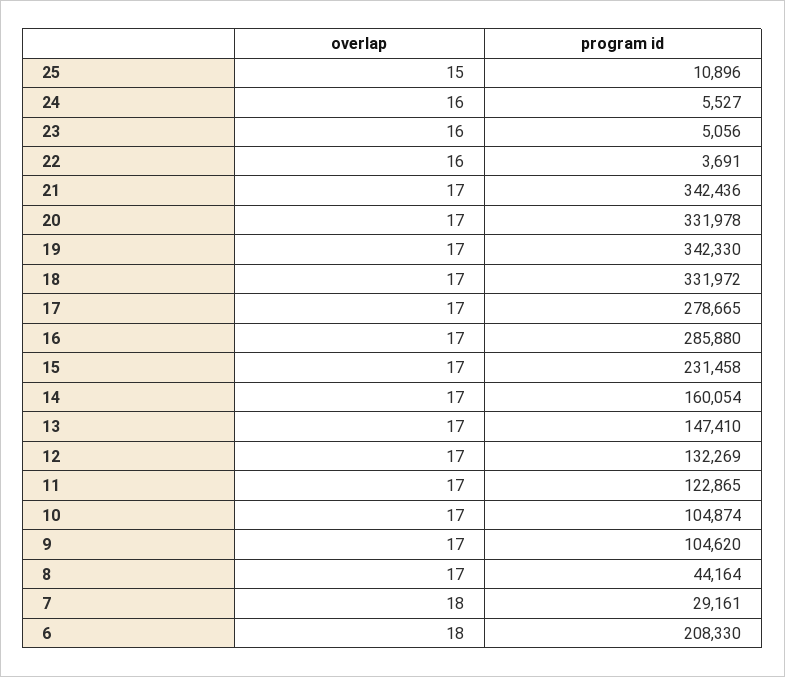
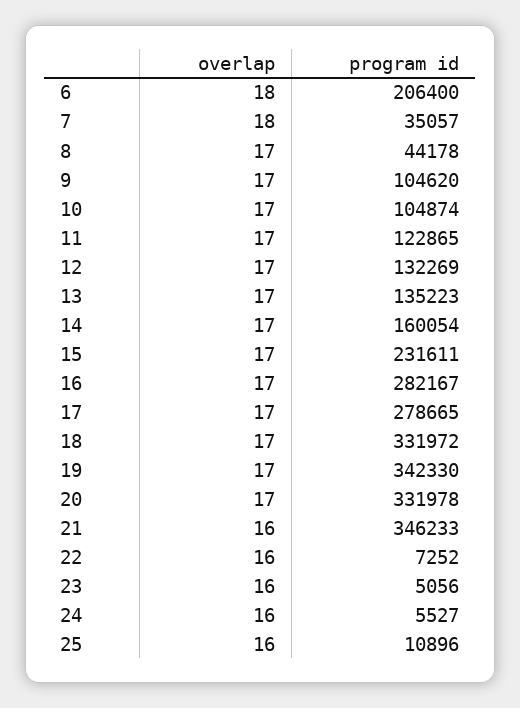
overlap, 25: 15 -> 16
program id, 22: 3691 -> 7252
overlap, 21: 17 -> 16
program id, 21: 342436 -> 346233
program id, 16: 285880 -> 282167
program id, 15: 231458 -> 231611
program id, 13: 147410 -> 135223
program id, 8: 44164 -> 44178
program id, 7: 29161 -> 35057
program id, 6: 208330 -> 206400

